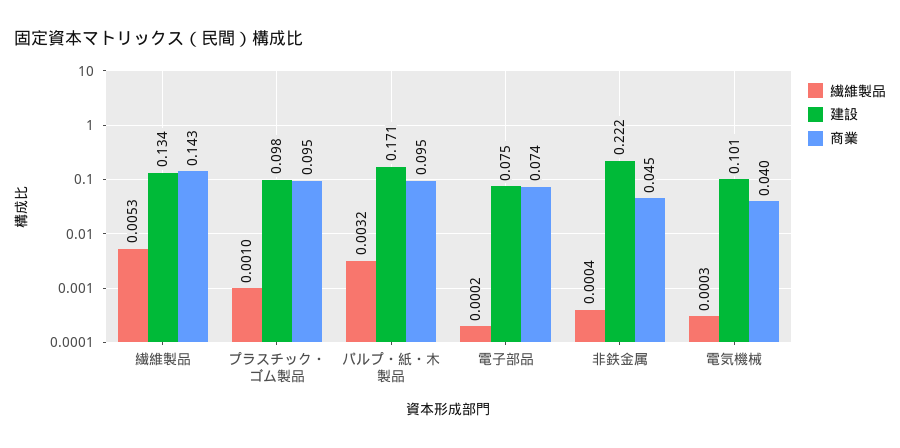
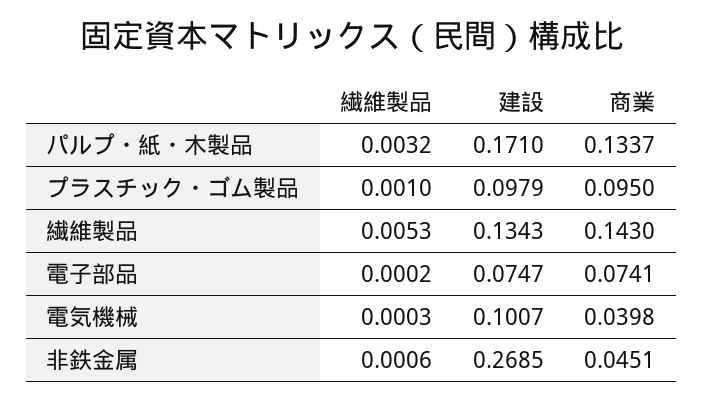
商業, パルプ・紙・木製品: 0.095 -> 0.1337
繊維製品, 非鉄金属: 0.0004 -> 0.0006
建設, 非鉄金属: 0.222 -> 0.2685

